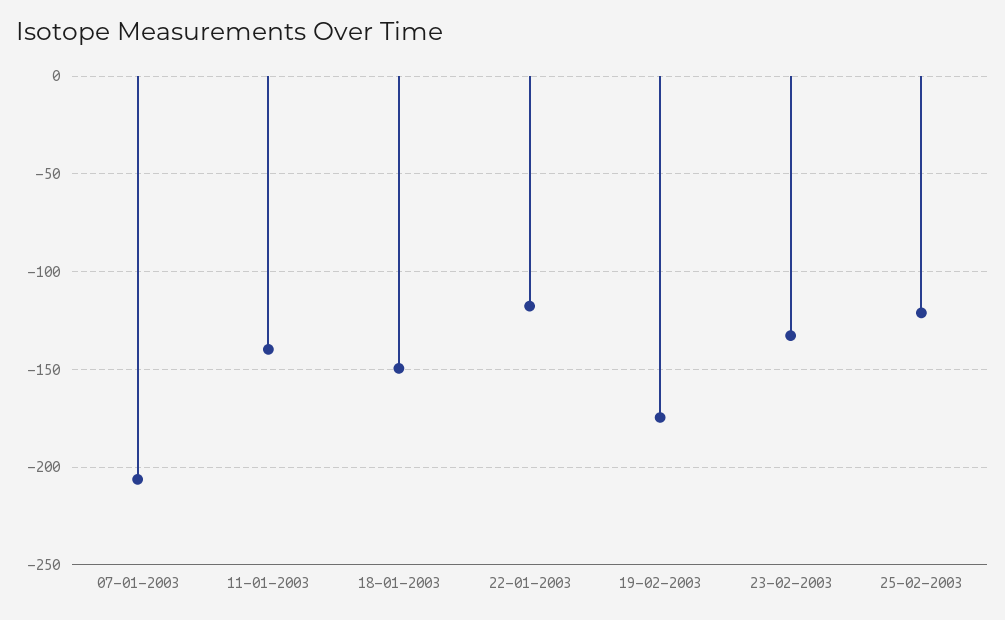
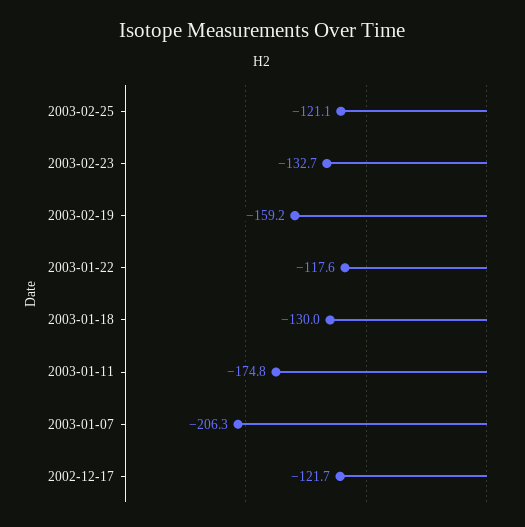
11-01-2003: -140 -> -174.8
18-01-2003: -150 -> -130
19-02-2003: -175 -> -159.2
2002-12-17: none -> -121.7

